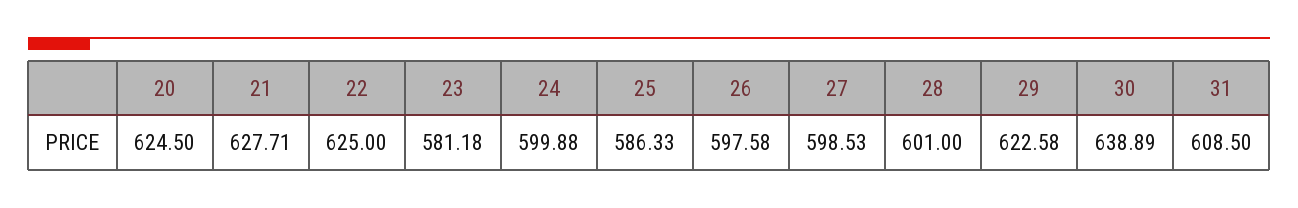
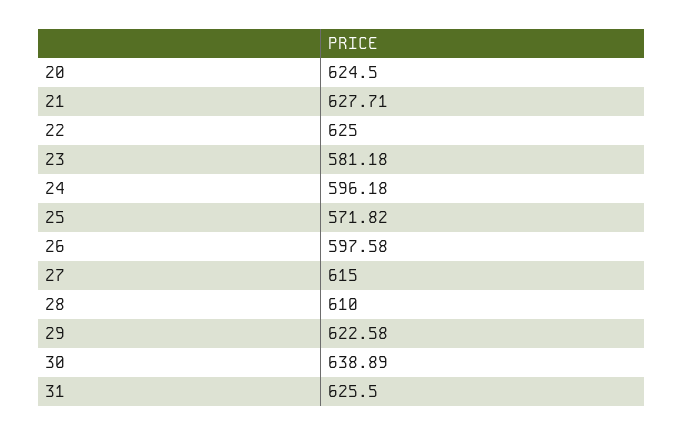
24: 599.88 -> 596.18
25: 586.33 -> 571.82
27: 598.53 -> 615
28: 601 -> 610
31: 608.5 -> 625.5

